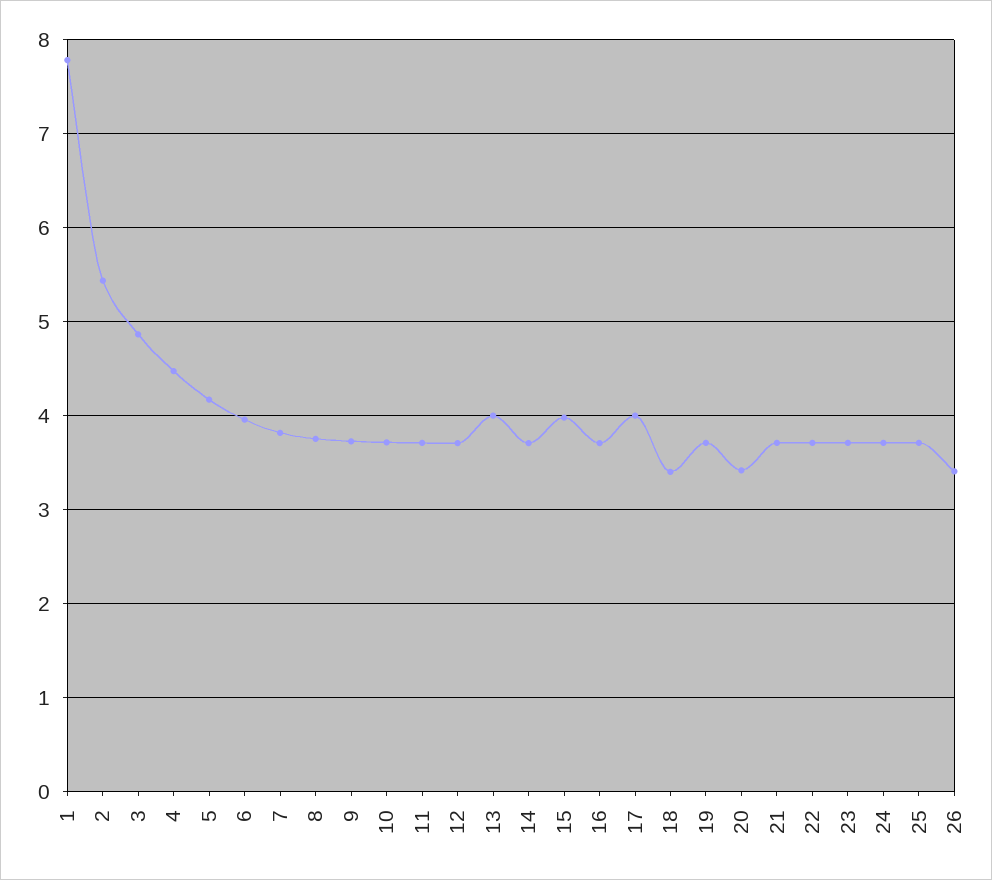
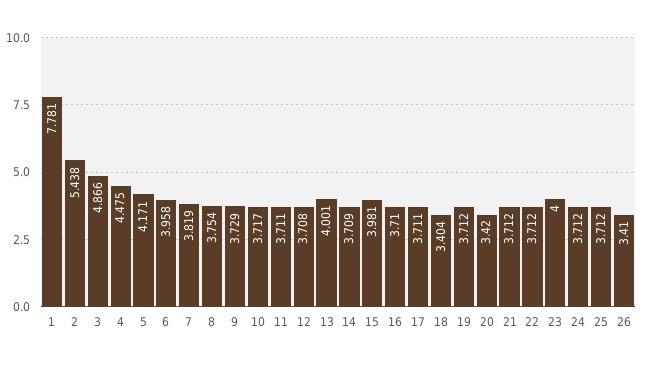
17: 4 -> 3.711
23: 3.7 -> 4

